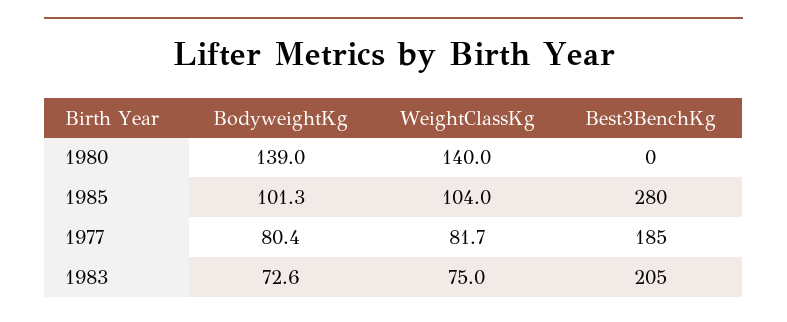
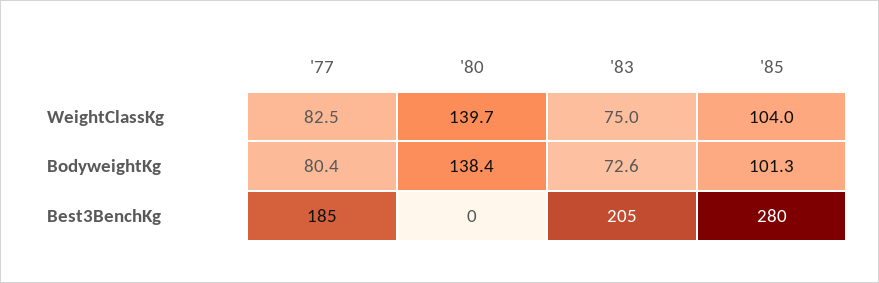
BodyweightKg, 1980: 139 -> 138.4
WeightClassKg, 1980: 140 -> 139.7
WeightClassKg, 1977: 81.7 -> 82.5

